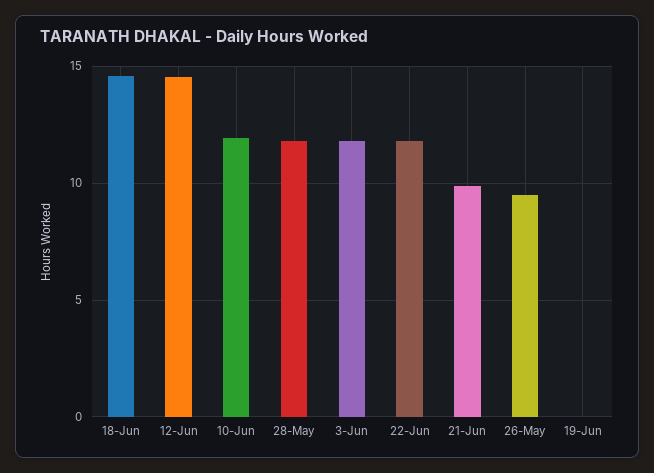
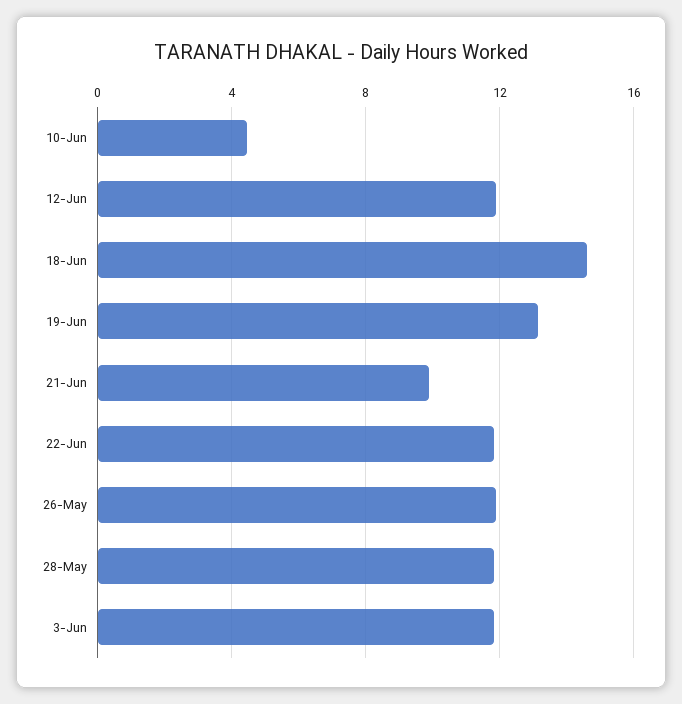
12-Jun: 14.5 -> 12
10-Jun: 12 -> 4.5
26-May: 9.5 -> 12
19-Jun: 0 -> 13

